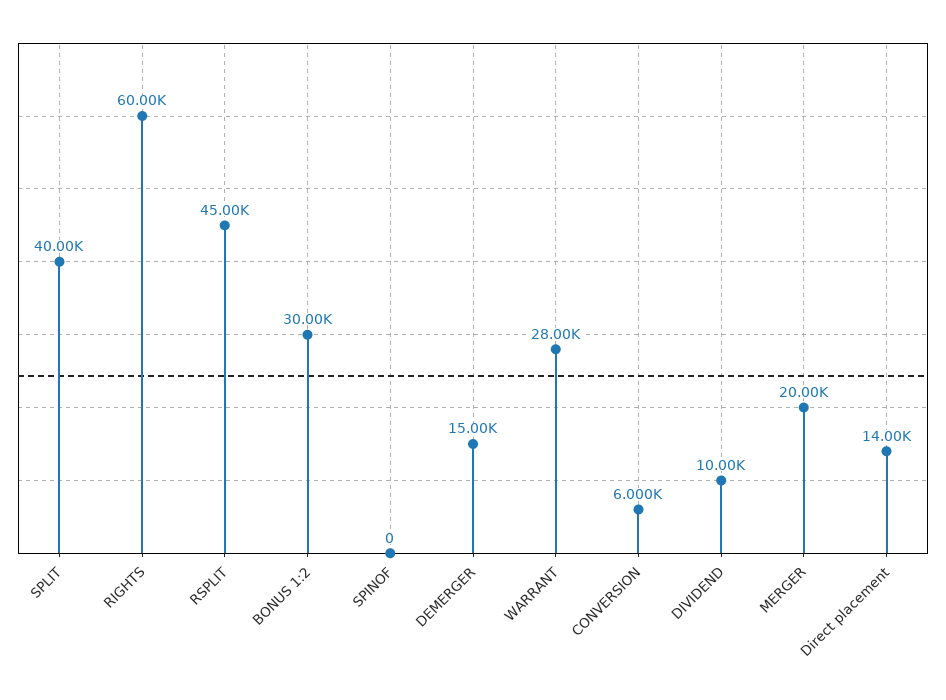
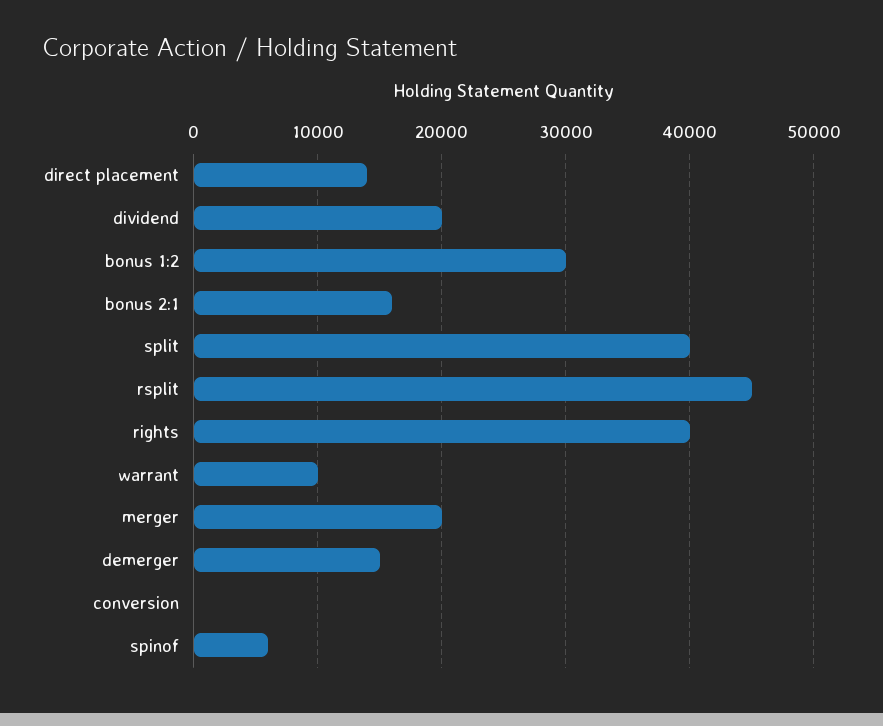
RIGHTS: 60000 -> 40000
SPINOF: 0 -> 6000
WARRANT: 28000 -> 10000
CONVERSION: 6000 -> 0
DIVIDEND: 10000 -> 20000
bonus 2:1: none -> 16000

